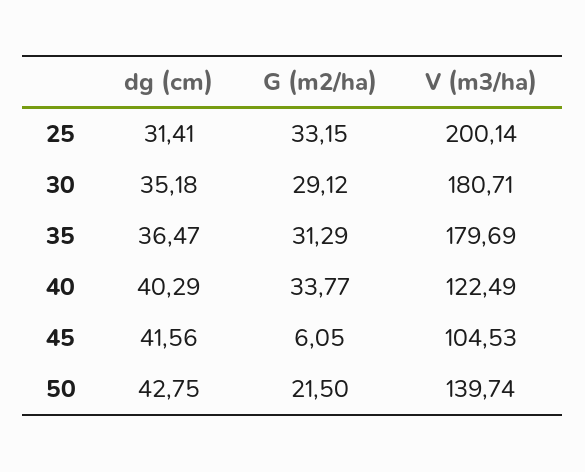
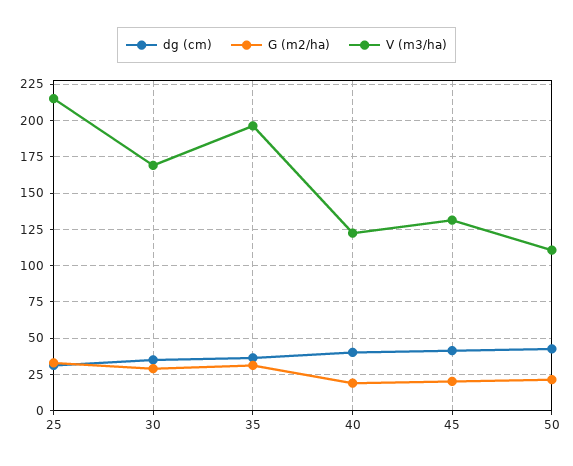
V (m3/ha), 25: 200.14 -> 215
V (m3/ha), 30: 180.71 -> 170
V (m3/ha), 35: 179.69 -> 195
G (m2/ha), 40: 33.77 -> 20
G (m2/ha), 45: 6.05 -> 20
V (m3/ha), 45: 104.53 -> 130
V (m3/ha), 50: 139.74 -> 110

